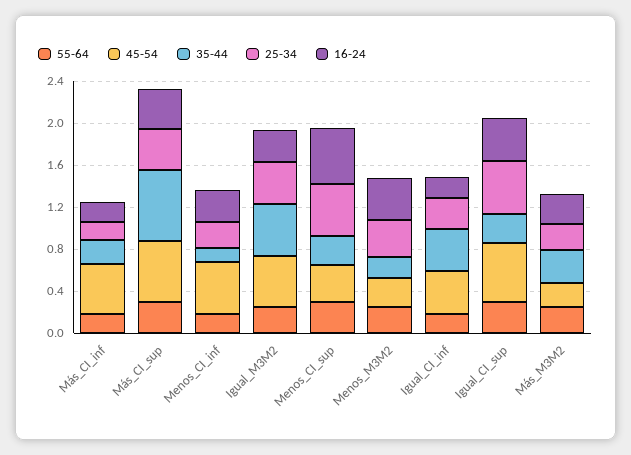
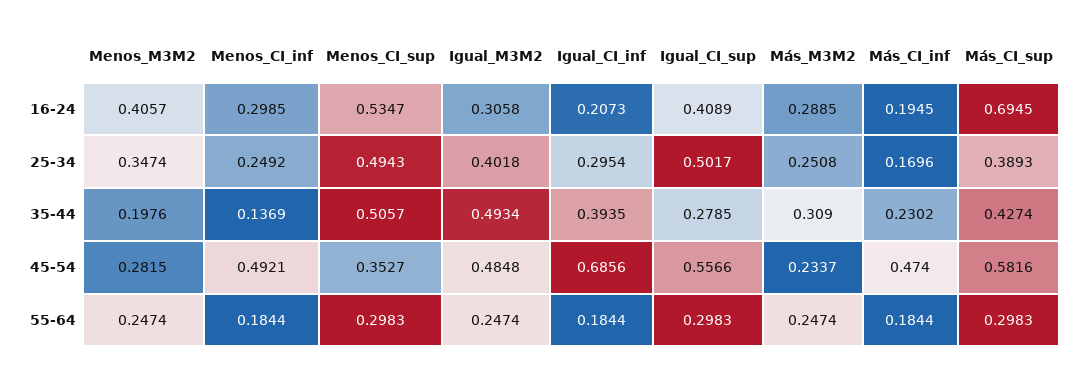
35-44, Más_CI_sup: 0.7 -> 0.4274
16-24, Más_CI_sup: 0.4 -> 0.6945
35-44, Menos_CI_sup: 0.3 -> 0.5057
45-54, Igual_CI_inf: 0.4 -> 0.6856

